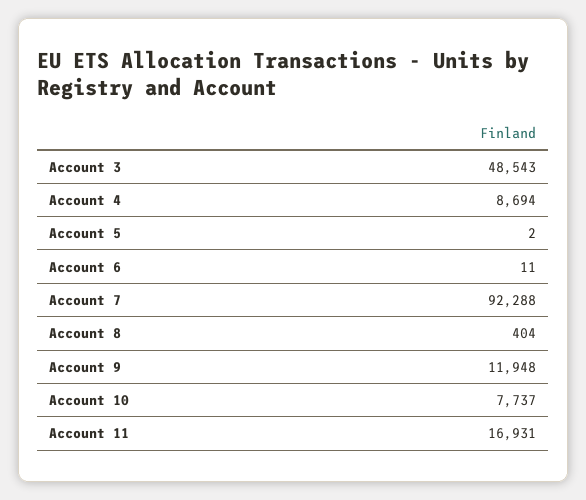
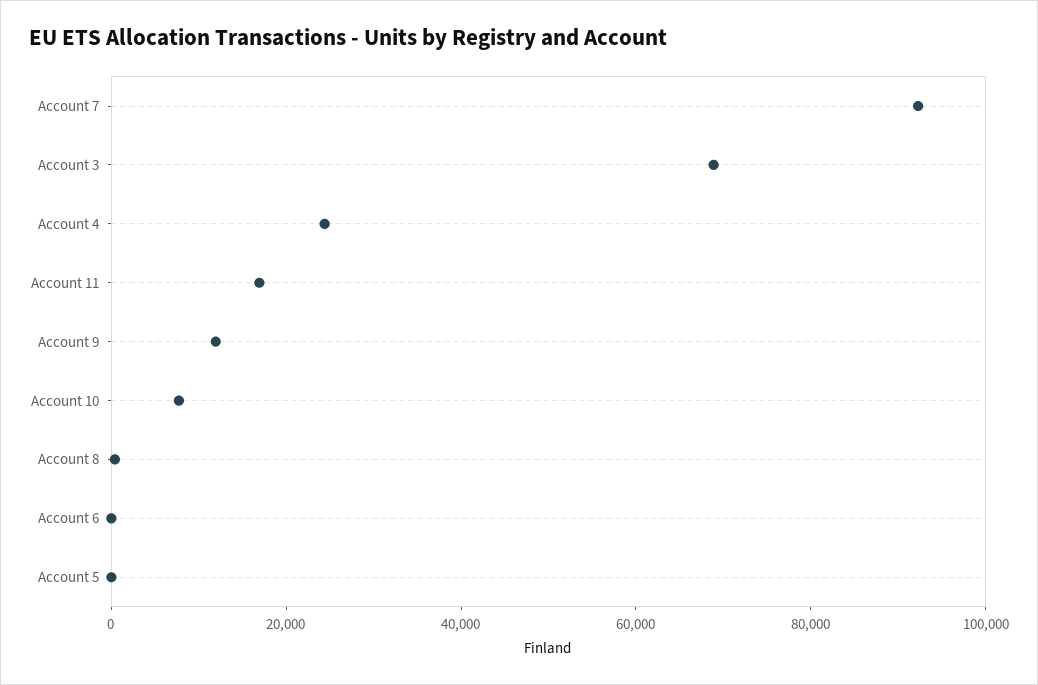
Account 3: 48543 -> 70000
Account 4: 8694 -> 25000

